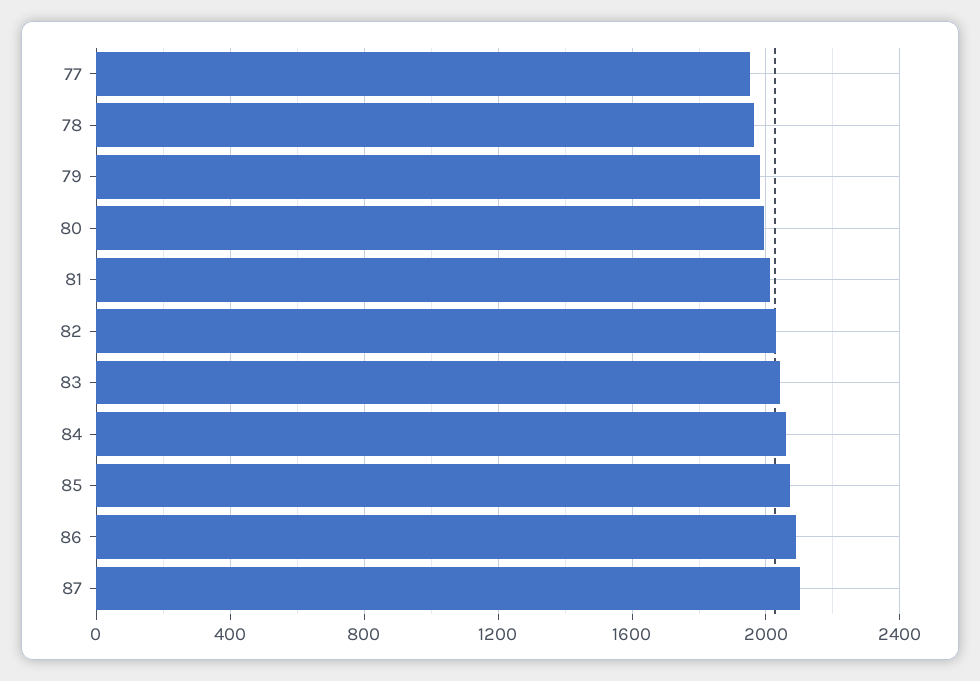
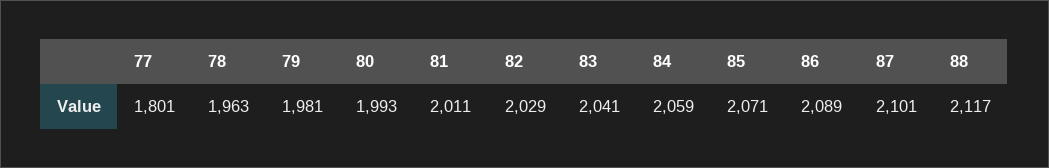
77: 1950 -> 1801
88: none -> 2117

